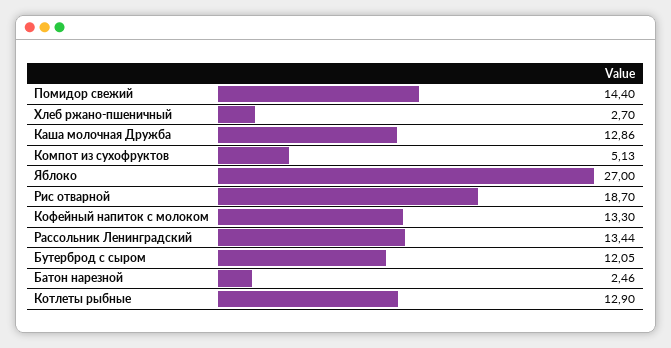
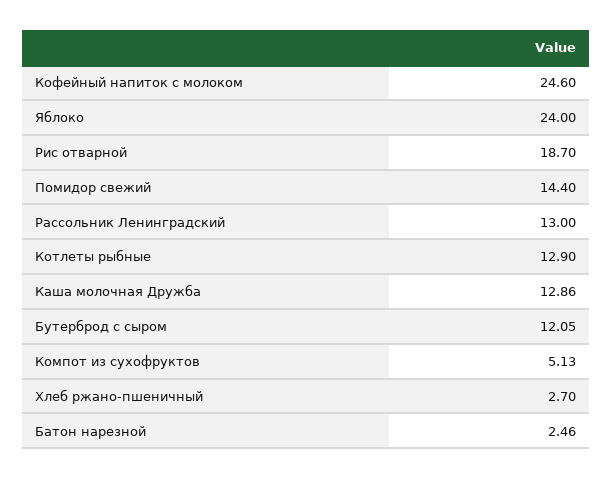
Яблоко: 27 -> 24
Кофейный напиток с молоком: 13.3 -> 24.6
Рассольник Ленинградский: 13.44 -> 13

